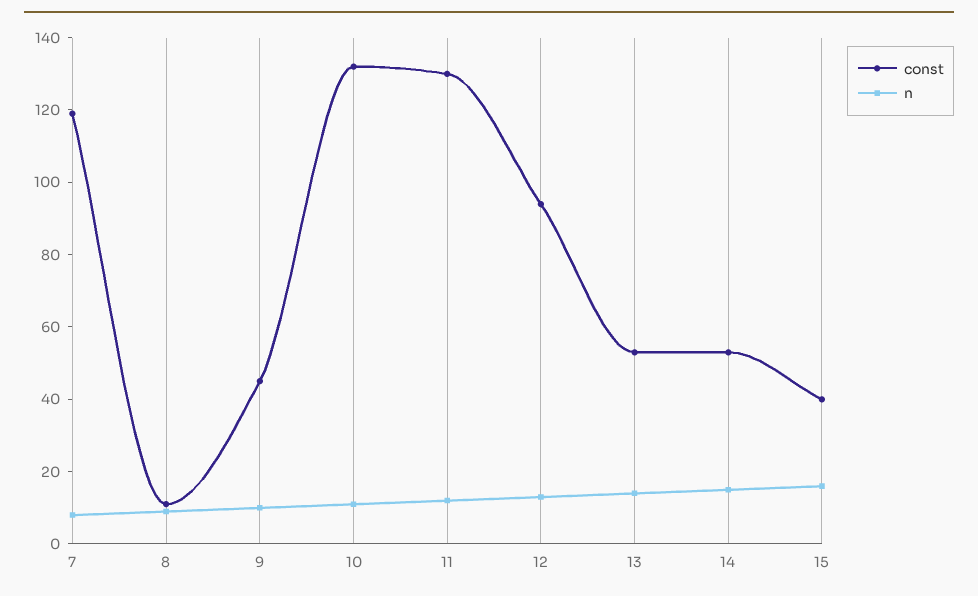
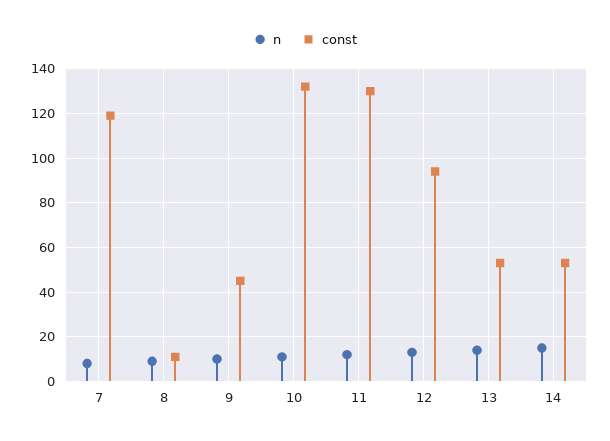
const, 15: 40 -> none
n, 15: 15 -> none

